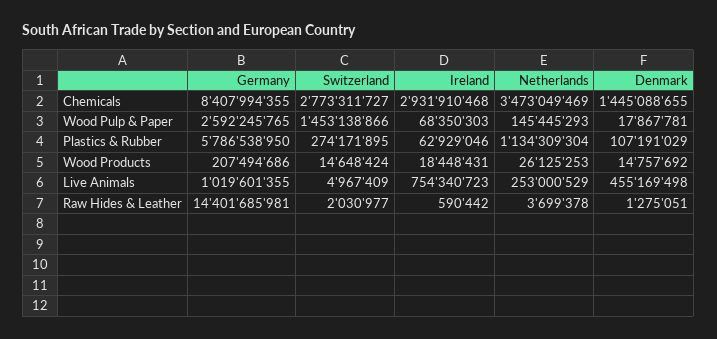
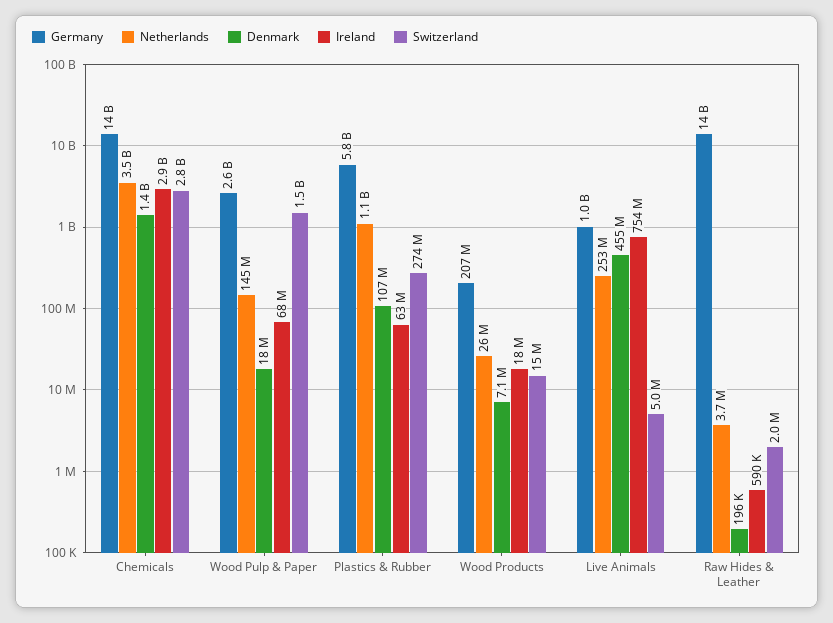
Germany, Chemicals: 8407994355 -> 14000000000
Denmark, Wood Products: 14757692 -> 7100000
Denmark, Raw Hides & Leather: 1275051 -> 196000

